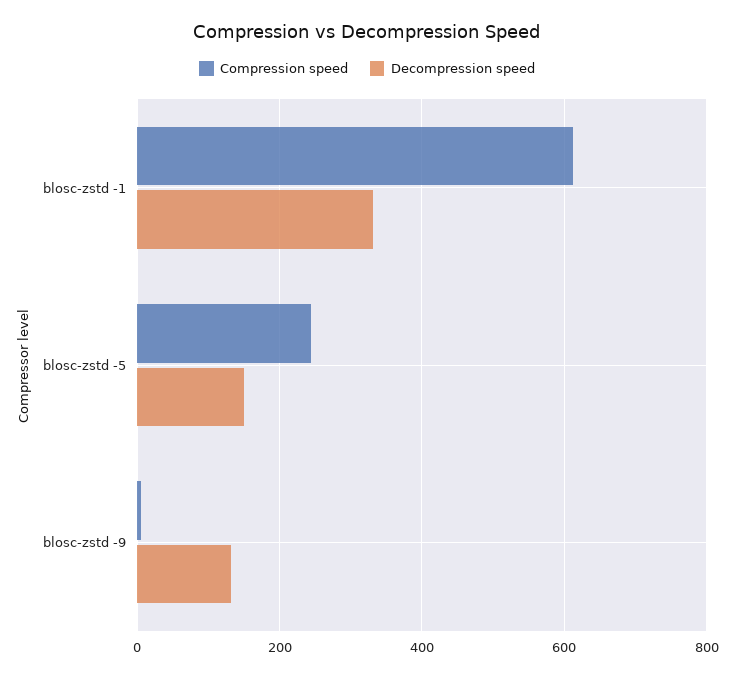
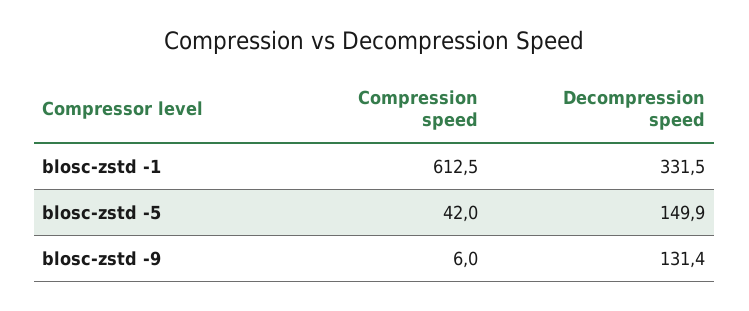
Compression speed, blosc-zstd -5: 240 -> 42

